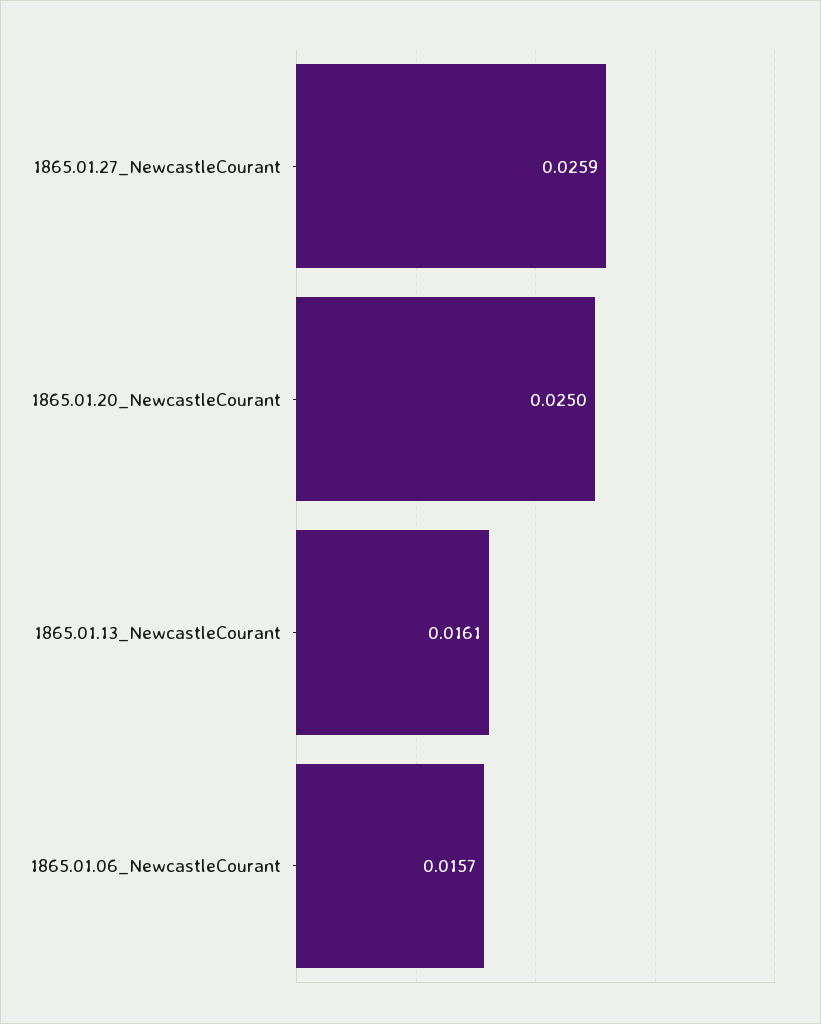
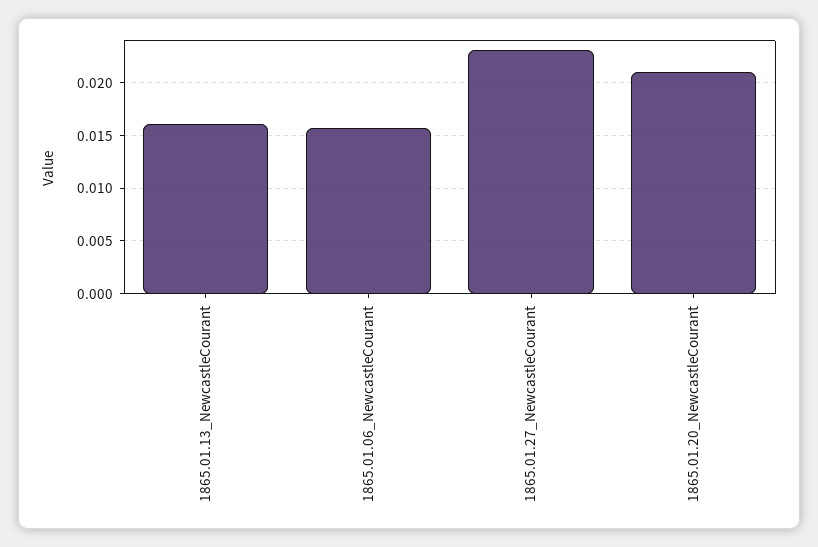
1865.01.27_NewcastleCourant: 0.0259 -> 0.023
1865.01.20_NewcastleCourant: 0.025 -> 0.021

